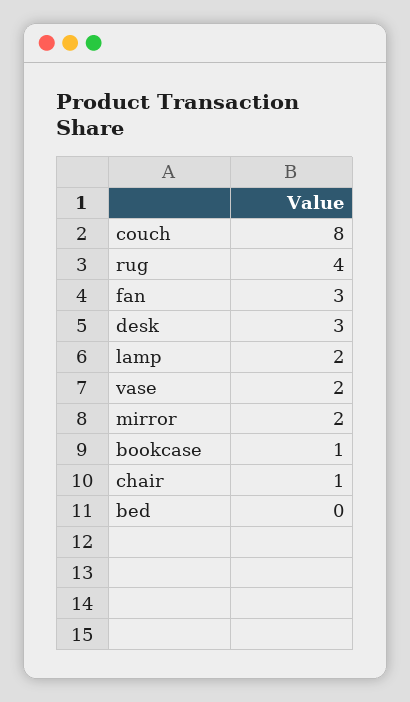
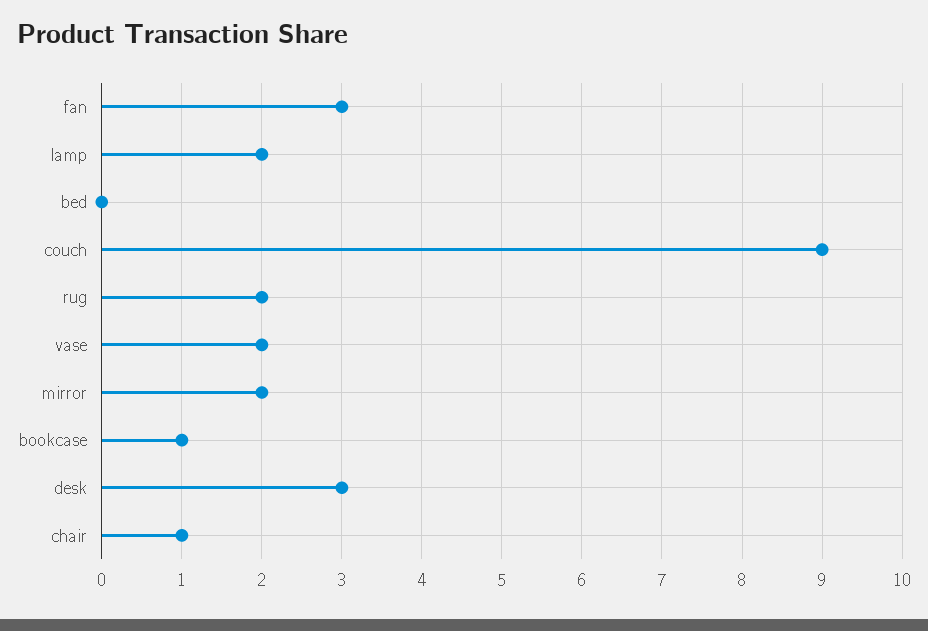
couch: 8 -> 9
rug: 4 -> 2

